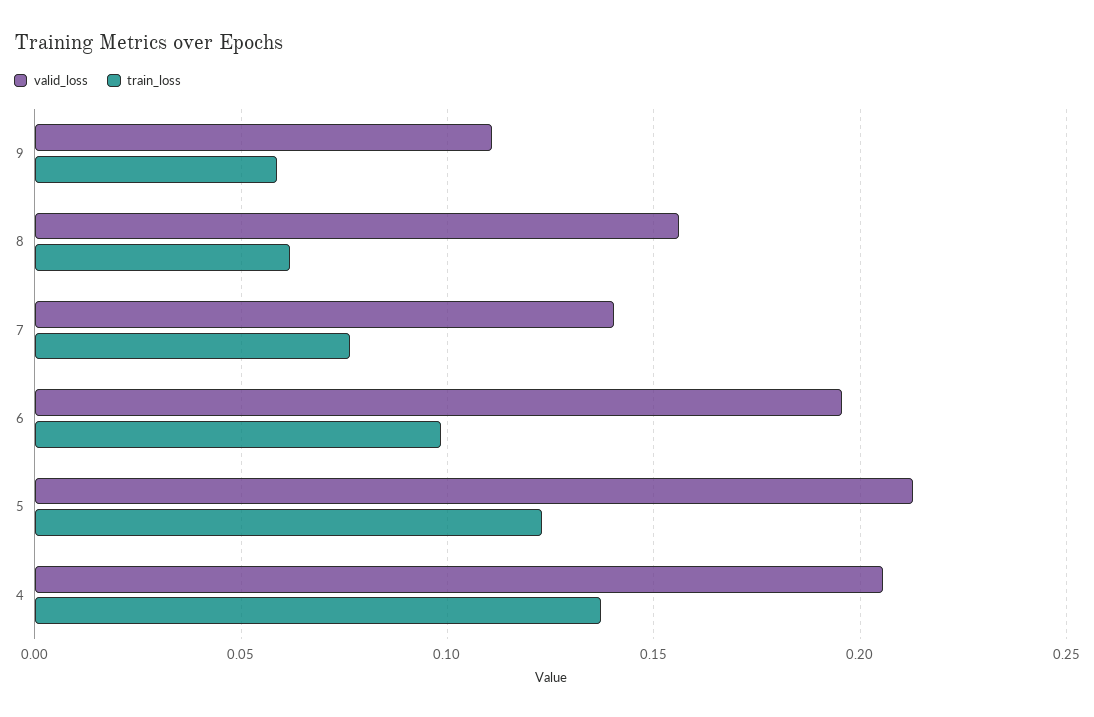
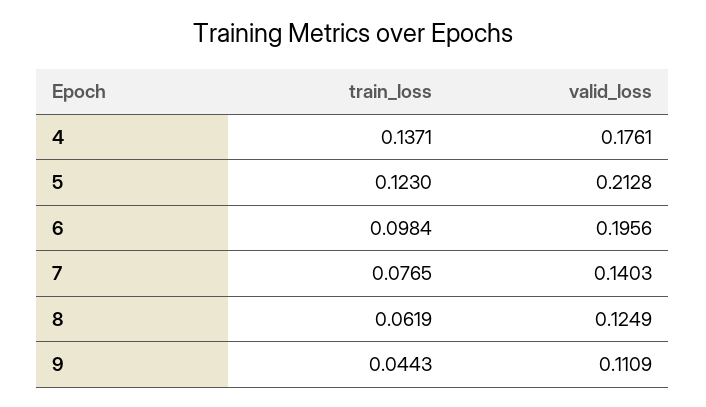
train_loss, 9: 0.06 -> 0.0443
valid_loss, 8: 0.155 -> 0.1249
valid_loss, 4: 0.205 -> 0.1761

